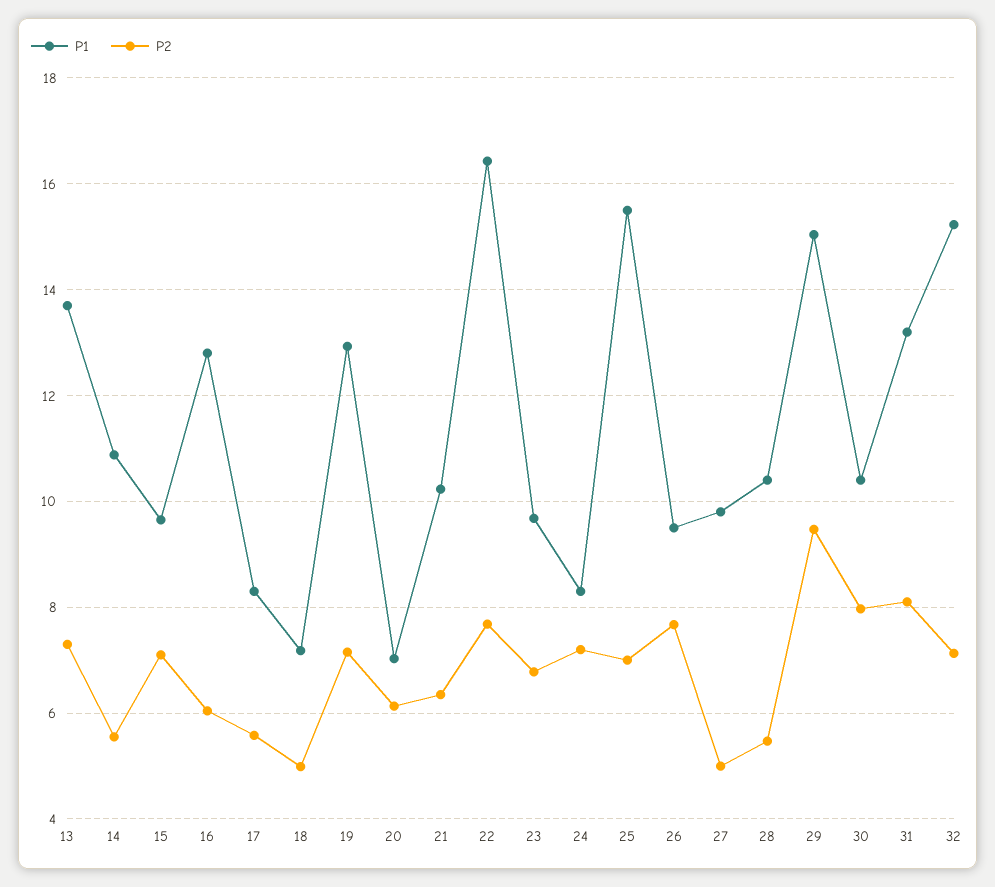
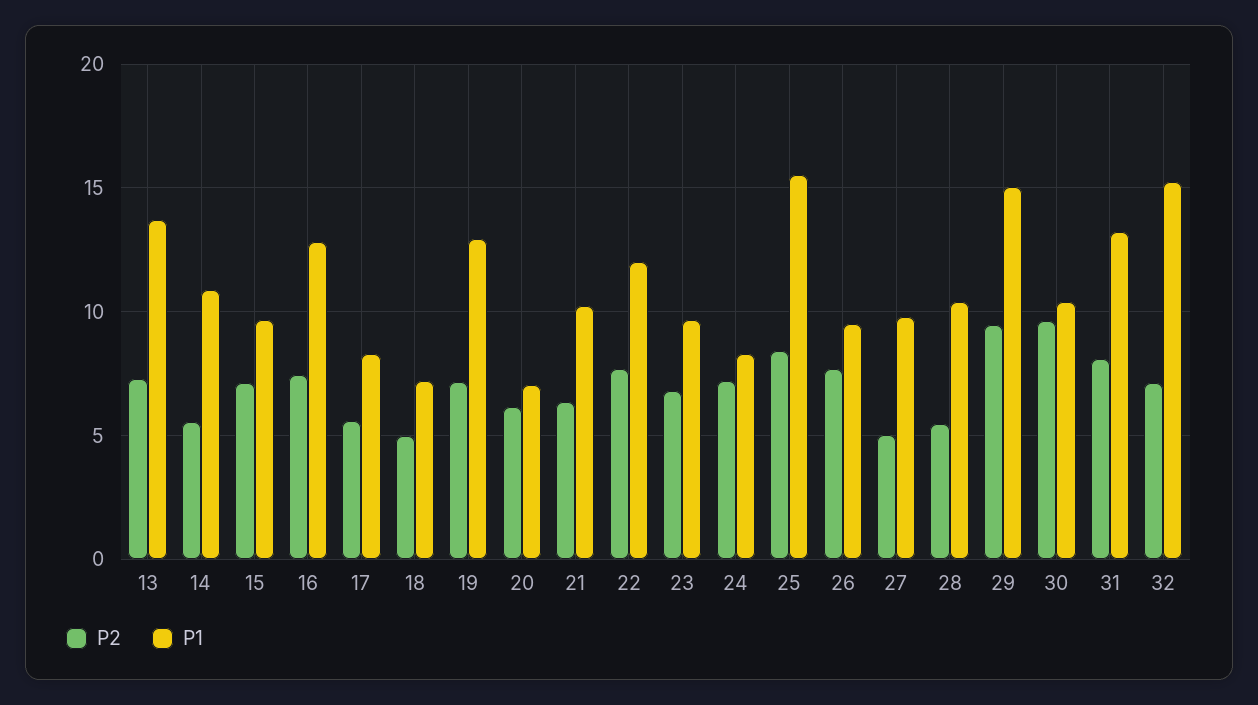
P2, 16: 6 -> 7.5
P1, 22: 16.4 -> 12
P2, 25: 7 -> 8.5
P2, 30: 8 -> 9.5

